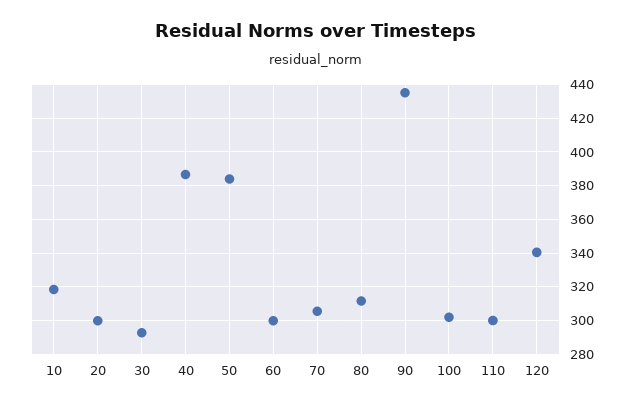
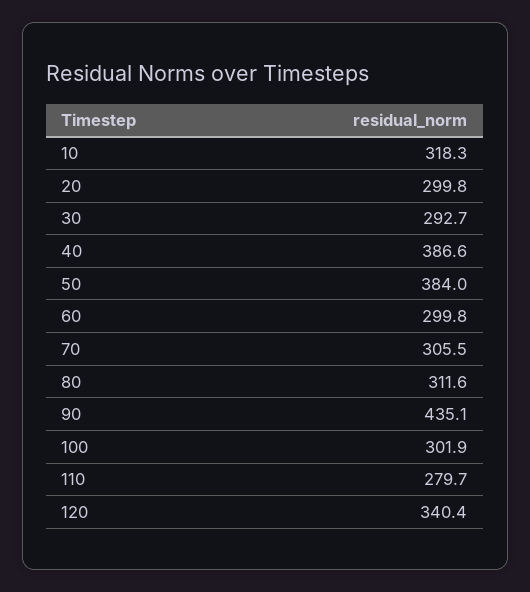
110: 300 -> 279.7

